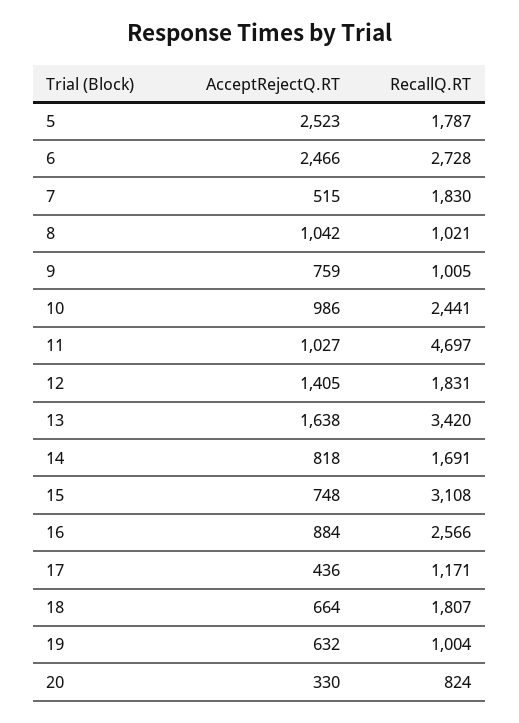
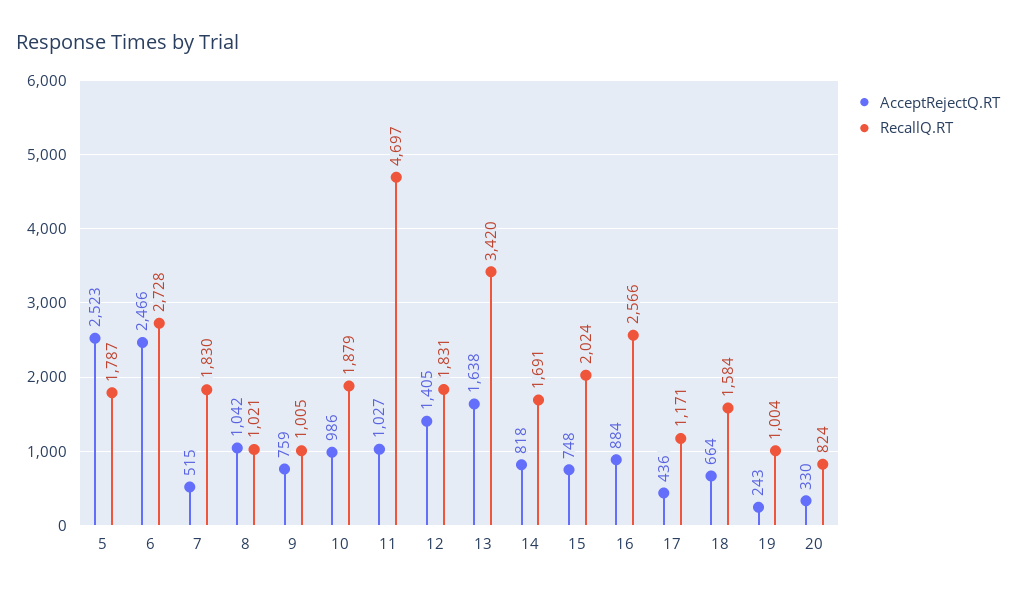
RecallQ.RT, 10: 2441 -> 1879
RecallQ.RT, 15: 3108 -> 2024
RecallQ.RT, 18: 1807 -> 1584
AcceptRejectQ.RT, 19: 632 -> 243

